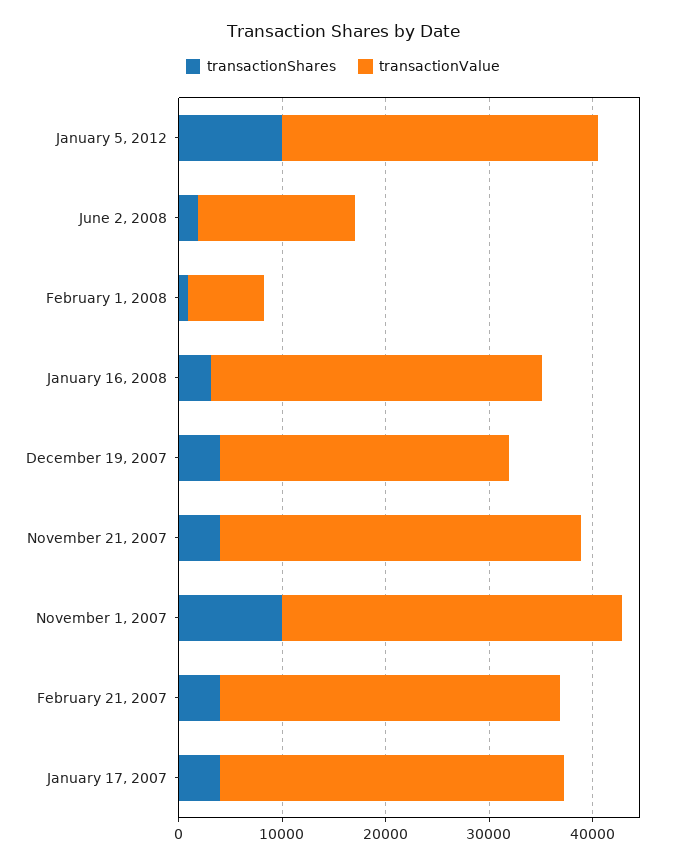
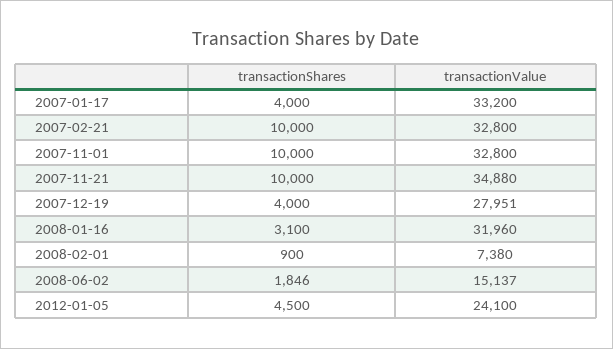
transactionShares, January 5, 2012: 10000 -> 4500
transactionValue, January 5, 2012: 30000 -> 24100
transactionShares, November 21, 2007: 4000 -> 10000
transactionShares, February 21, 2007: 4000 -> 10000

